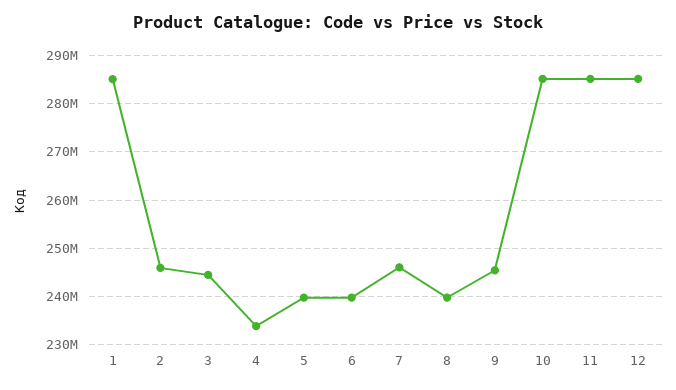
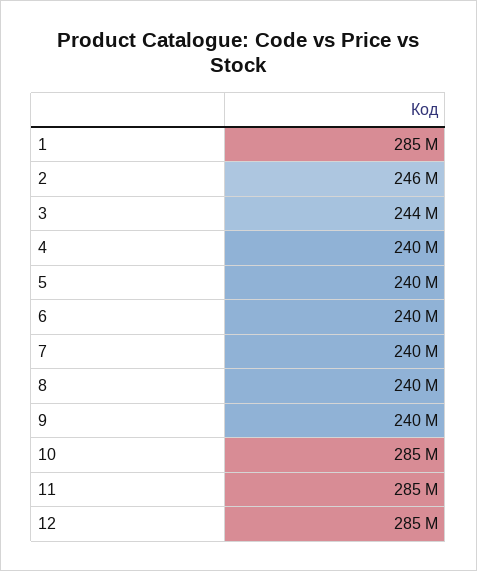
4: 234000000 -> 240000000
7: 246000000 -> 240000000
9: 246000000 -> 240000000

